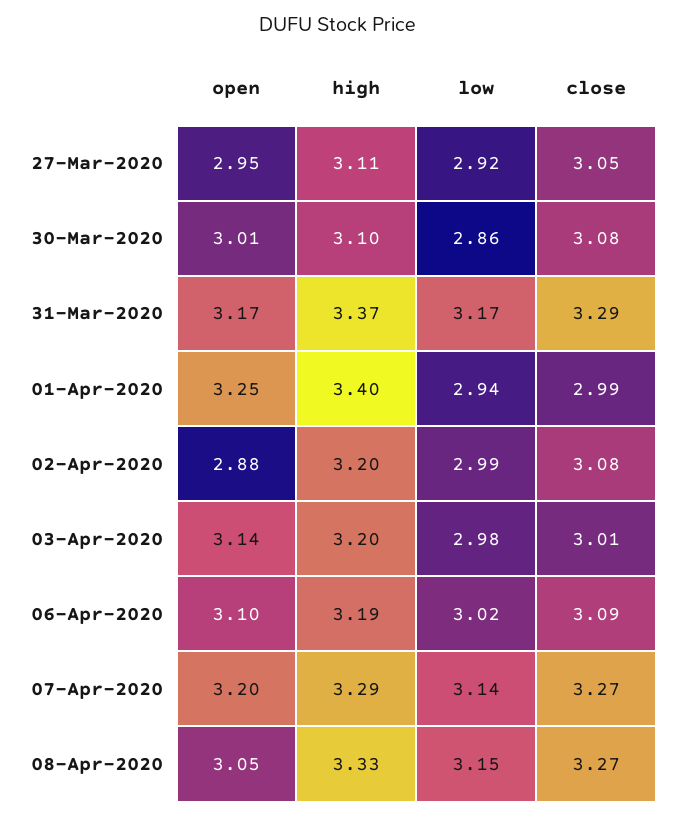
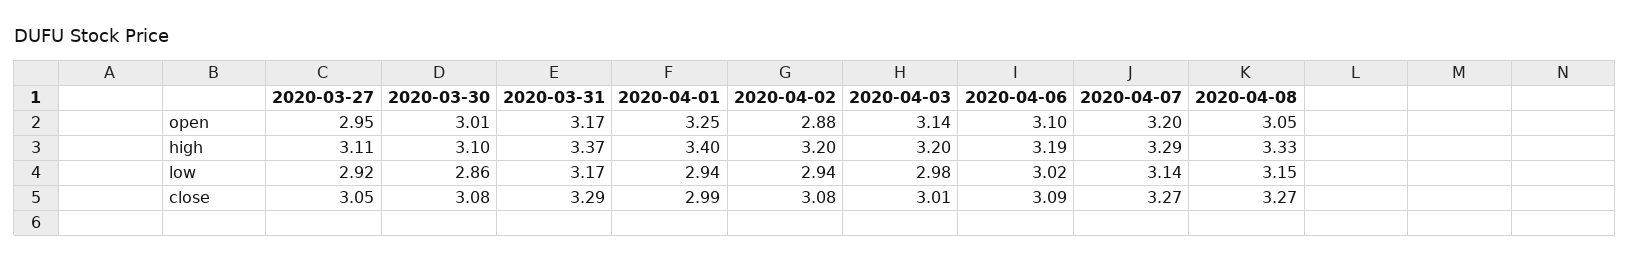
low, 02-Apr-2020: 2.99 -> 2.94

